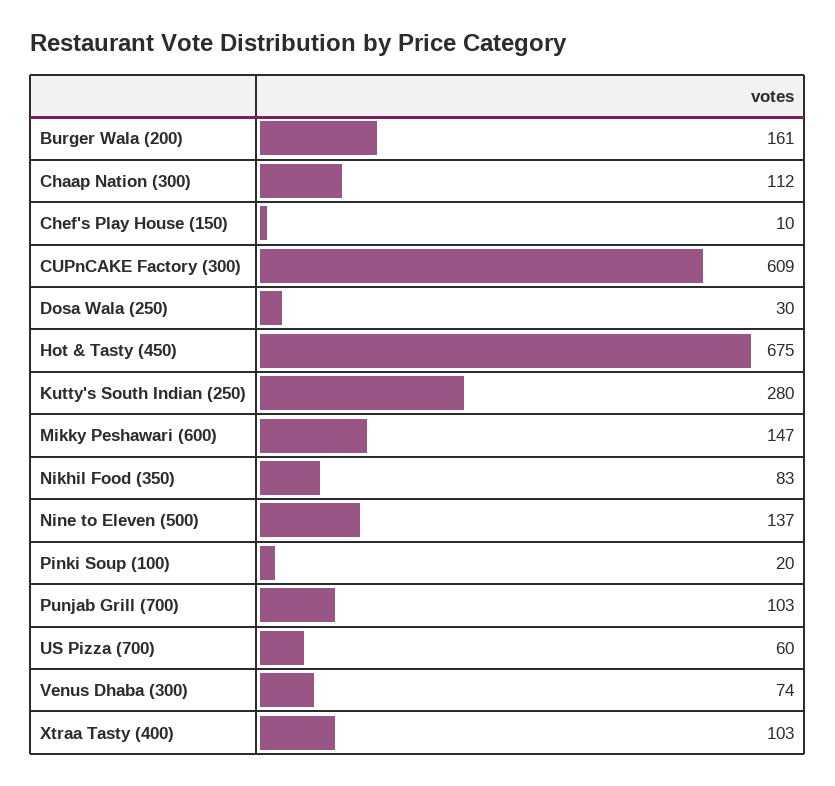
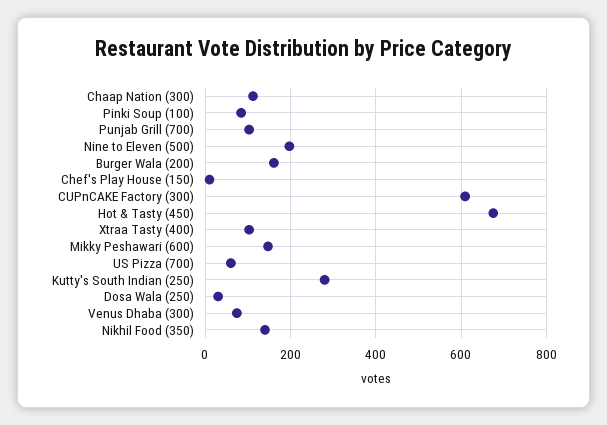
Nikhil Food (350): 83 -> 140
Nine to Eleven (500): 137 -> 200
Pinki Soup (100): 20 -> 80

